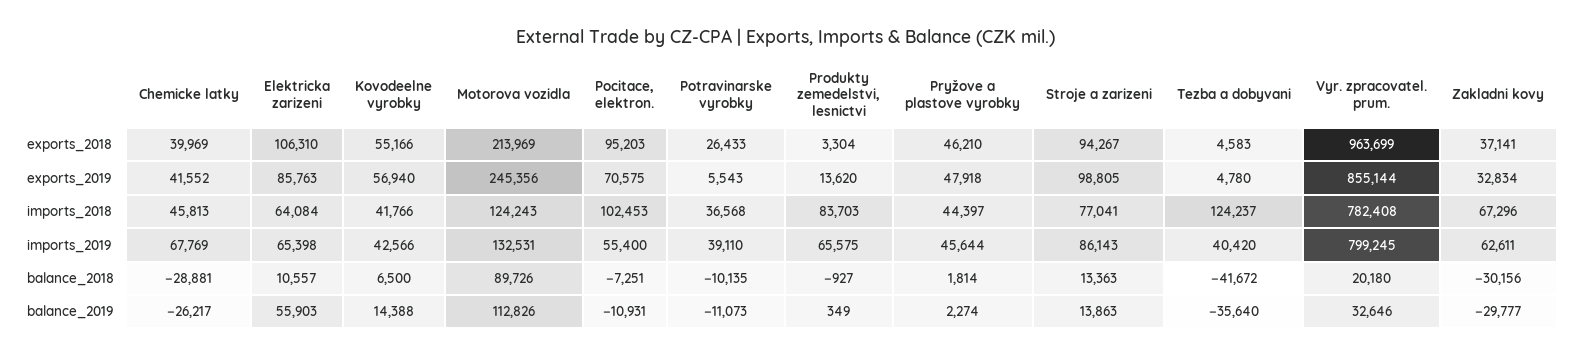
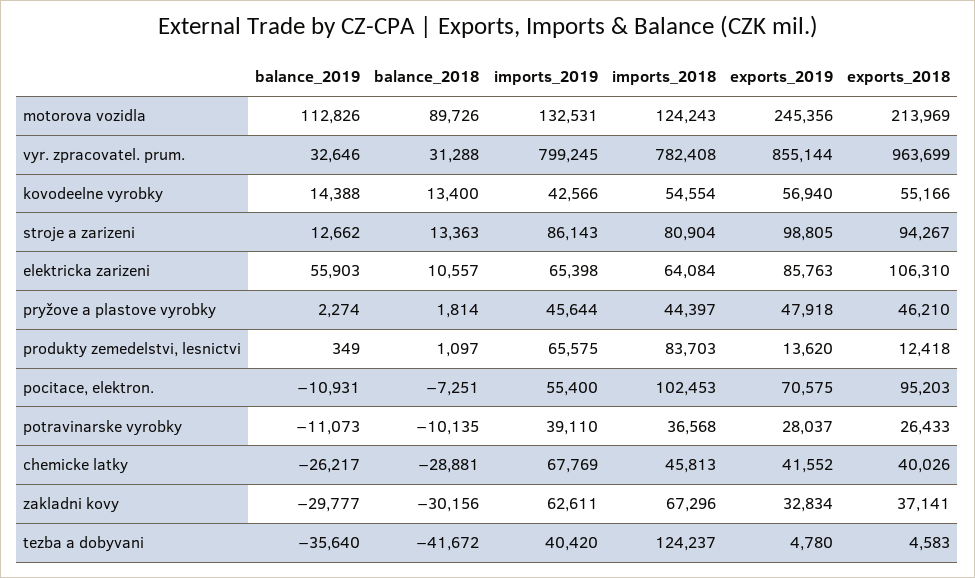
Chemicke latky, exports_2018: 39969 -> 40026
Produkty zemedelstvi, lesnictvi, exports_2018: 3304 -> 12418
Potravinarske vyrobky, exports_2019: 5543 -> 28037
Kovodeelne vyrobky, imports_2018: 41766 -> 54554
Stroje a zarizeni, imports_2018: 77041 -> 80904
Kovodeelne vyrobky, balance_2018: 6500 -> 13400
Produkty zemedelstvi, lesnictvi, balance_2018: -927 -> 1097
Vyr. zpracovatel. prum., balance_2018: 20180 -> 31288
Stroje a zarizeni, balance_2019: 13863 -> 12662

